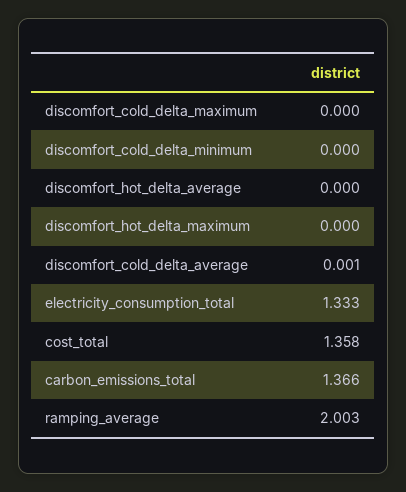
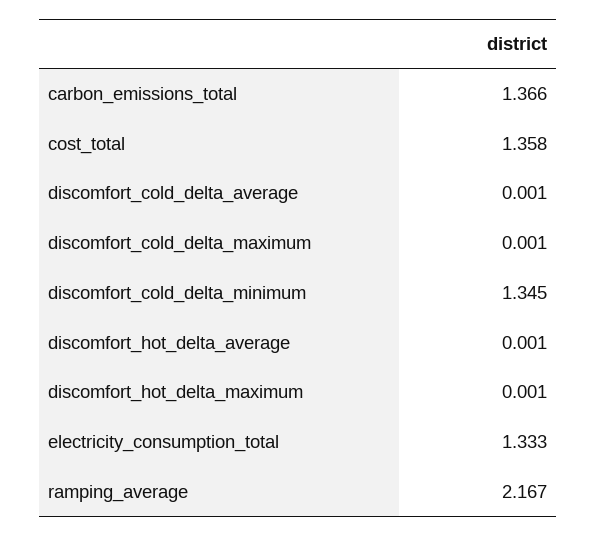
discomfort_cold_delta_maximum: 0 -> 0.001
discomfort_cold_delta_minimum: 0 -> 1.345
discomfort_hot_delta_average: 0 -> 0.001
discomfort_hot_delta_maximum: 0 -> 0.001
ramping_average: 2.003 -> 2.167

